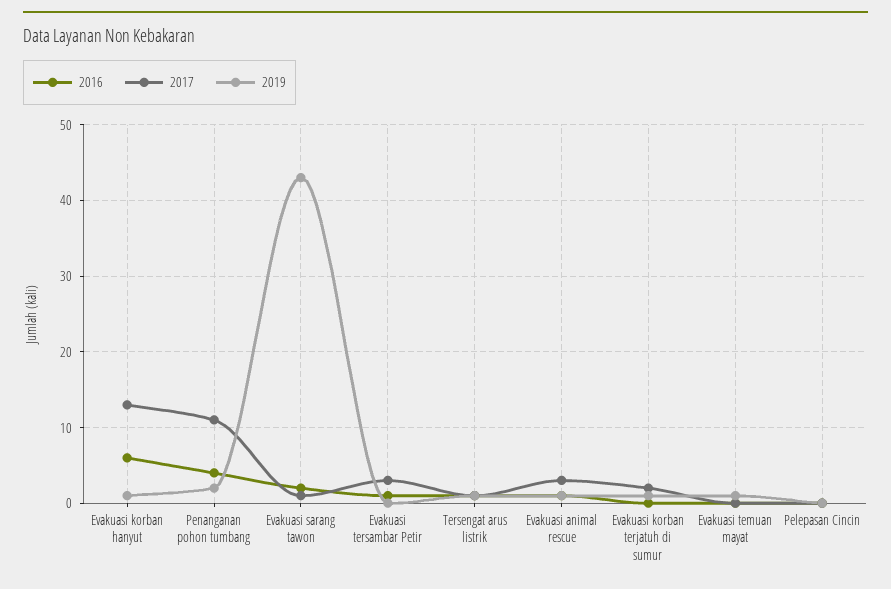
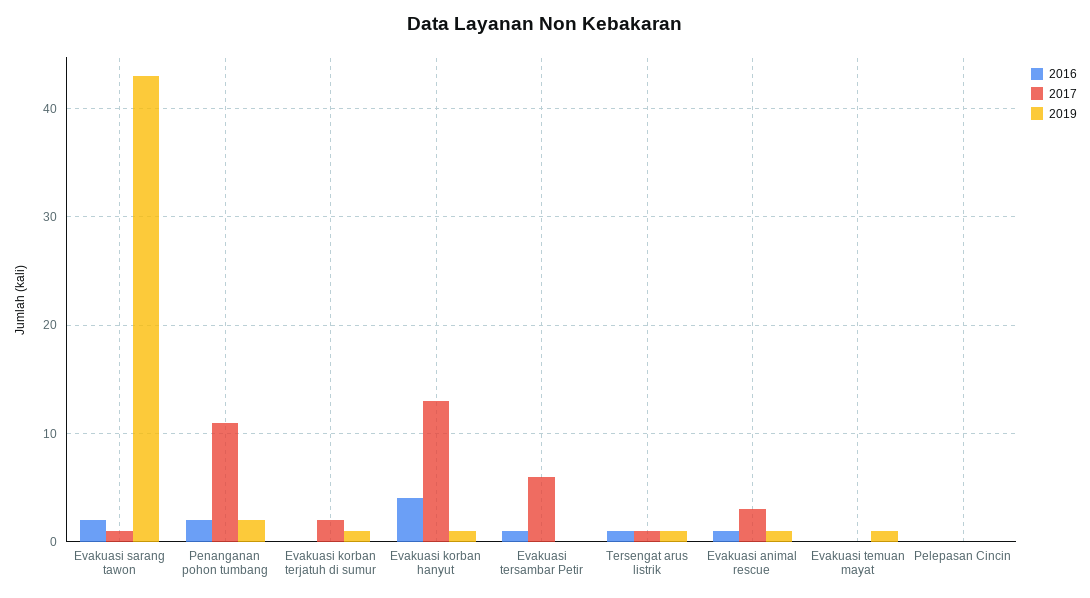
2016, Evakuasi korban hanyut: 6 -> 4
2016, Penanganan pohon tumbang: 4 -> 2
2017, Evakuasi tersambar Petir: 3 -> 6

